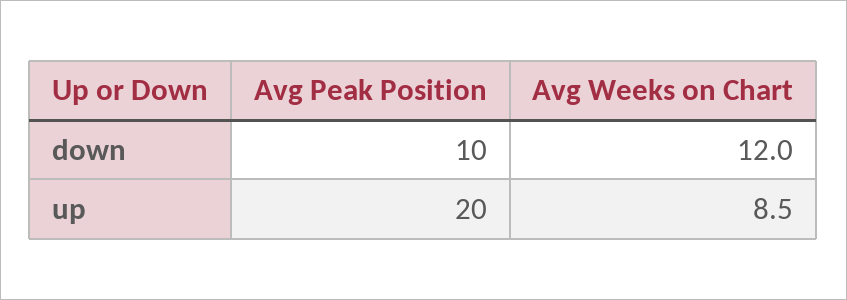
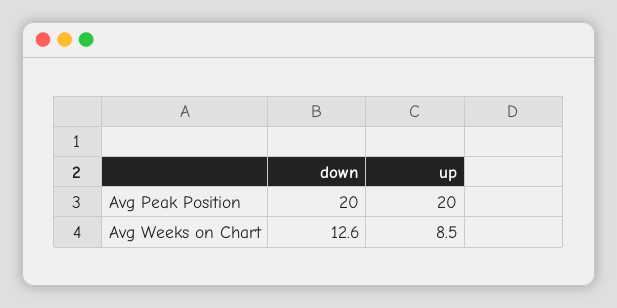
Avg Peak Position, down: 10 -> 20
Avg Weeks on Chart, down: 12 -> 12.6

